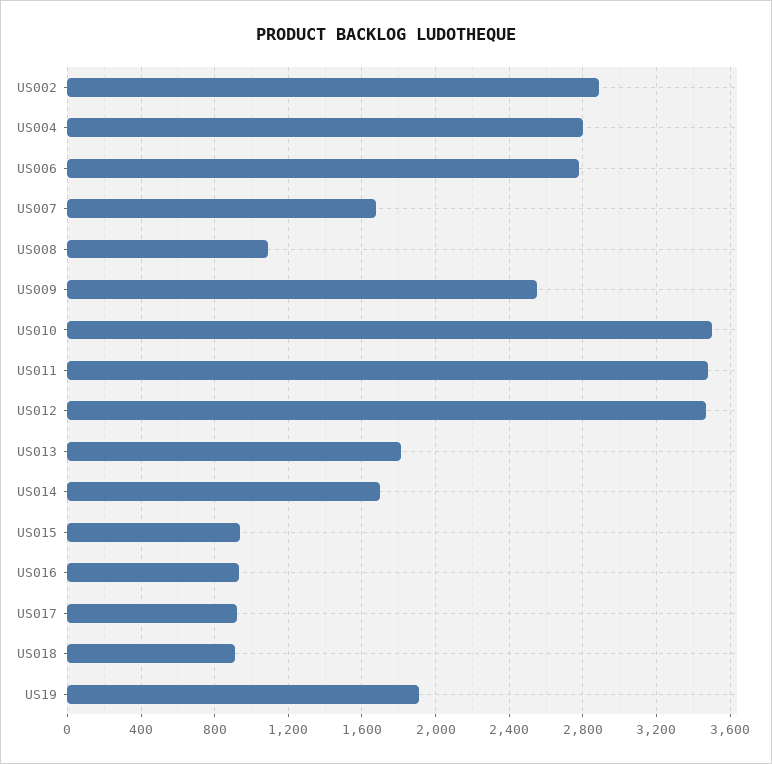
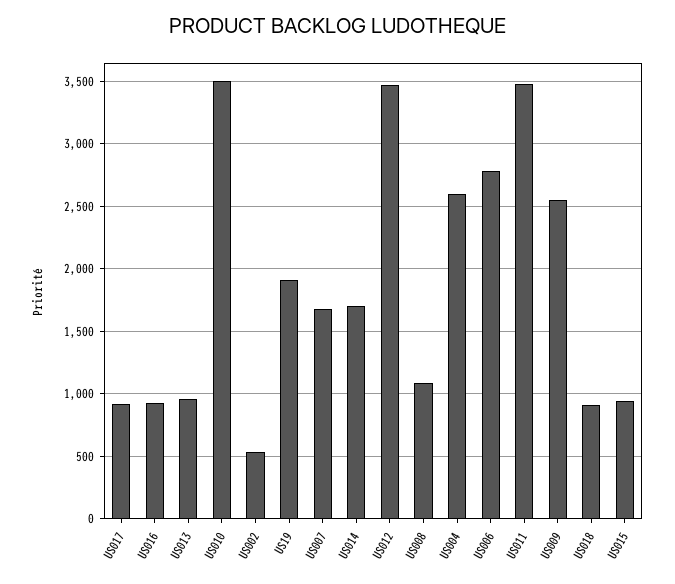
US002: 2900 -> 550
US004: 2800 -> 2600
US013: 1800 -> 950

